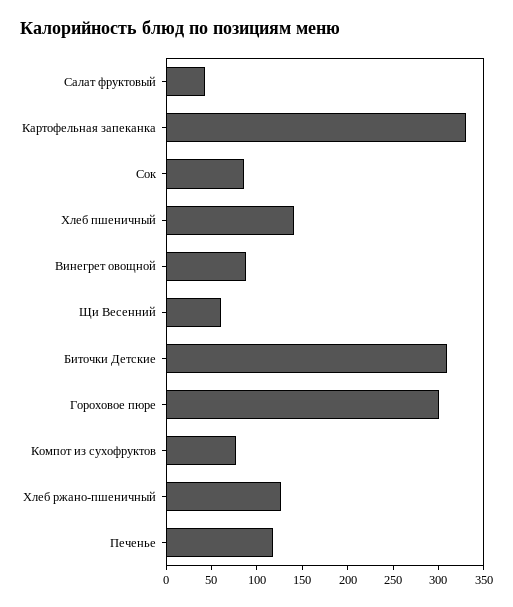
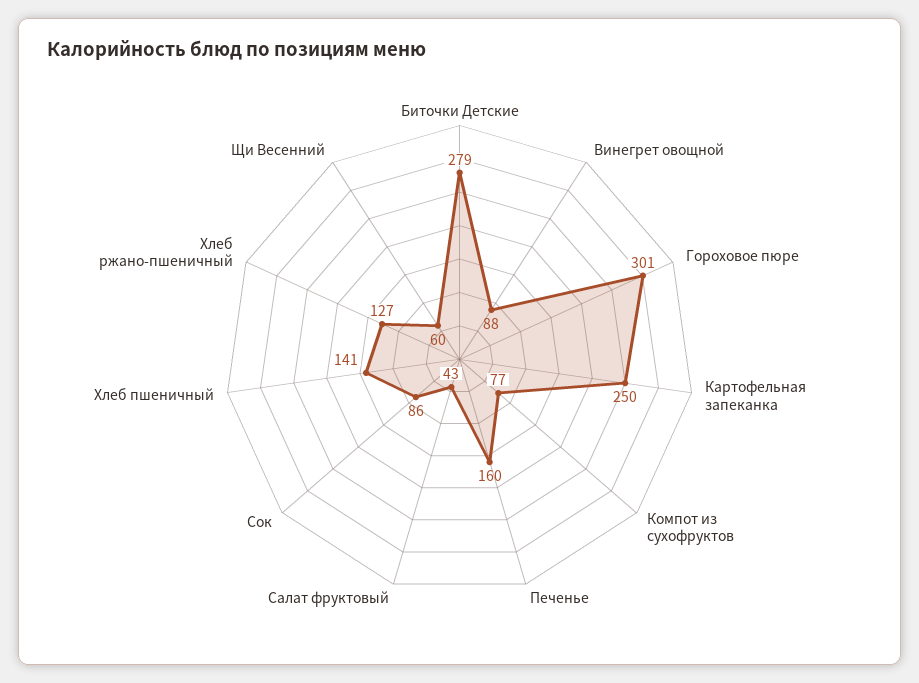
Картофельная запеканка: 330 -> 250
Биточки Детские: 310 -> 279
Печенье: 120 -> 160

